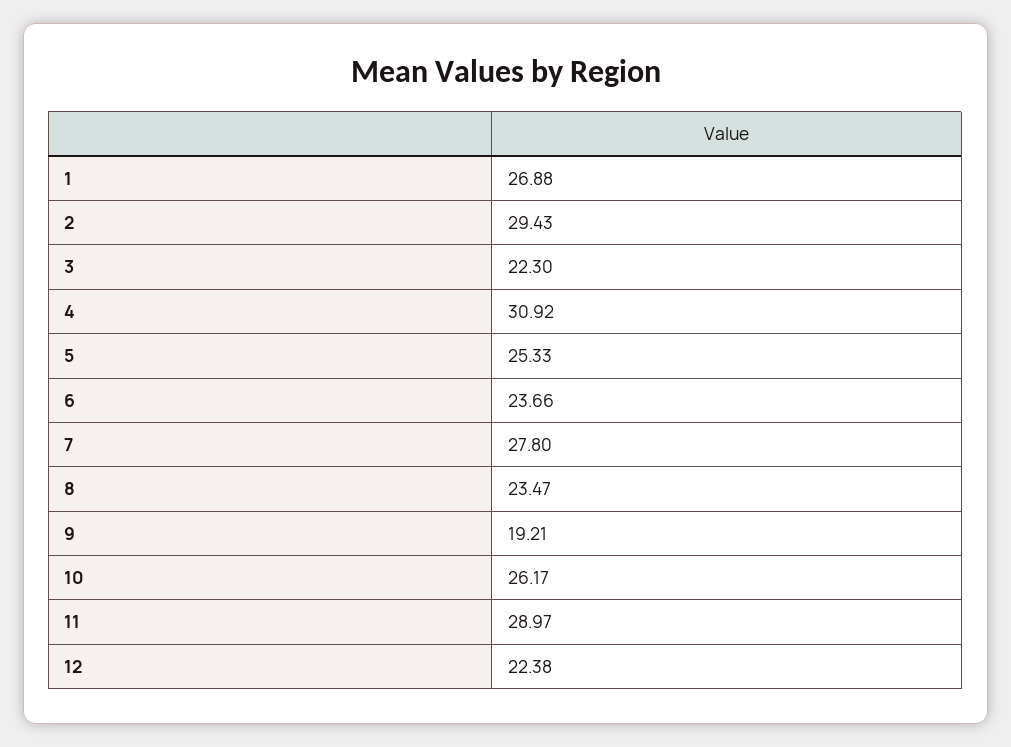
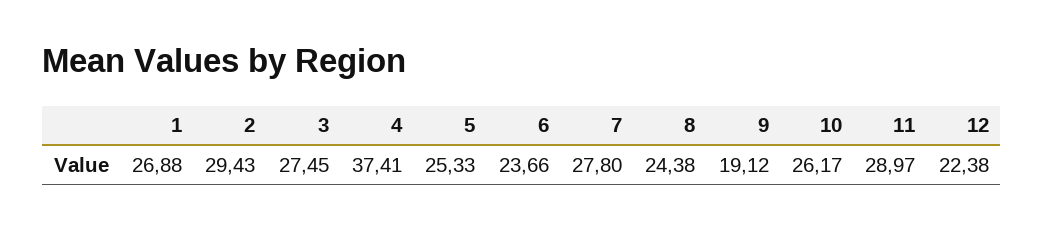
3: 22.3 -> 27.45
4: 30.92 -> 37.41
8: 23.47 -> 24.38
9: 19.21 -> 19.12

